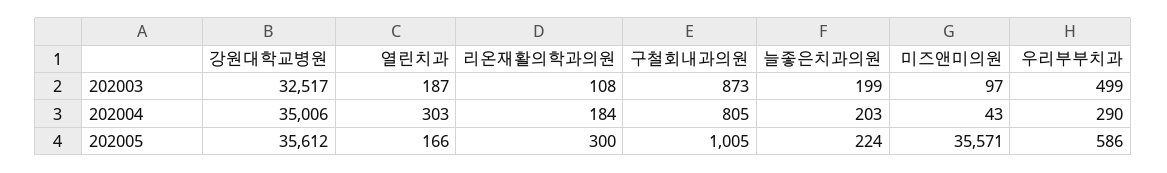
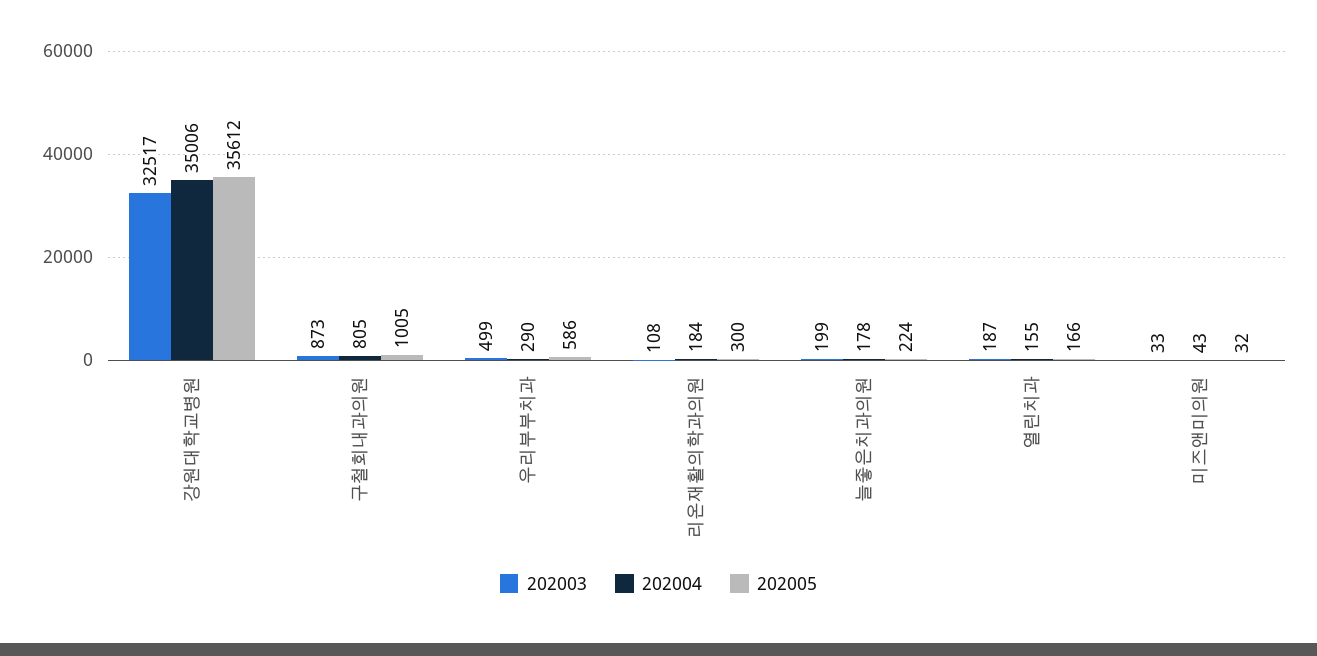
202003, 미즈앤미의원: 97 -> 33
202004, 열린치과: 303 -> 155
202004, 늘좋은치과의원: 203 -> 178
202005, 미즈앤미의원: 35571 -> 32

